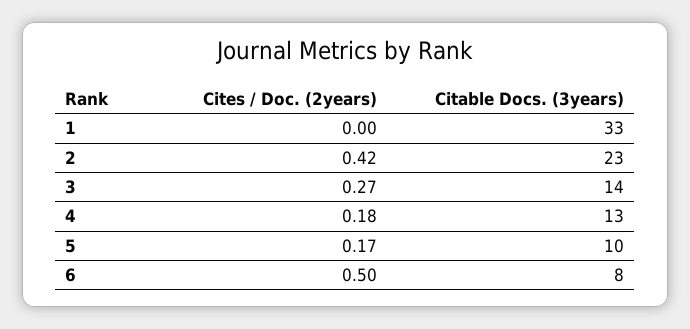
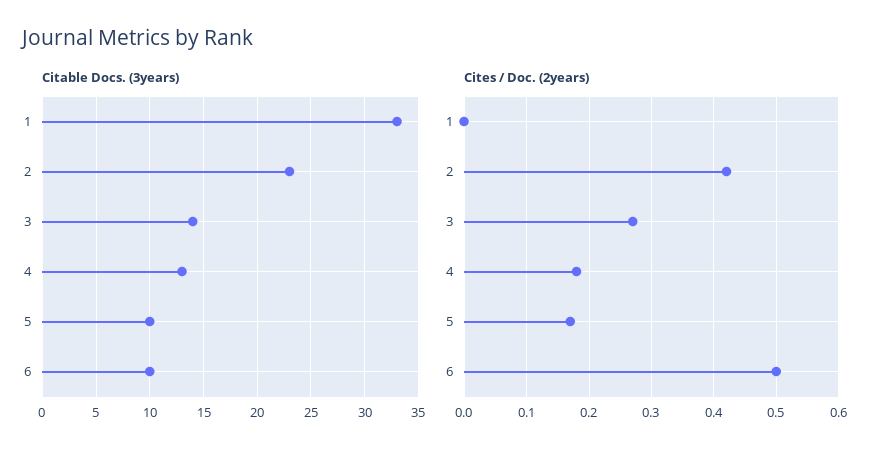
Citable Docs. (3years), 6: 8 -> 10

